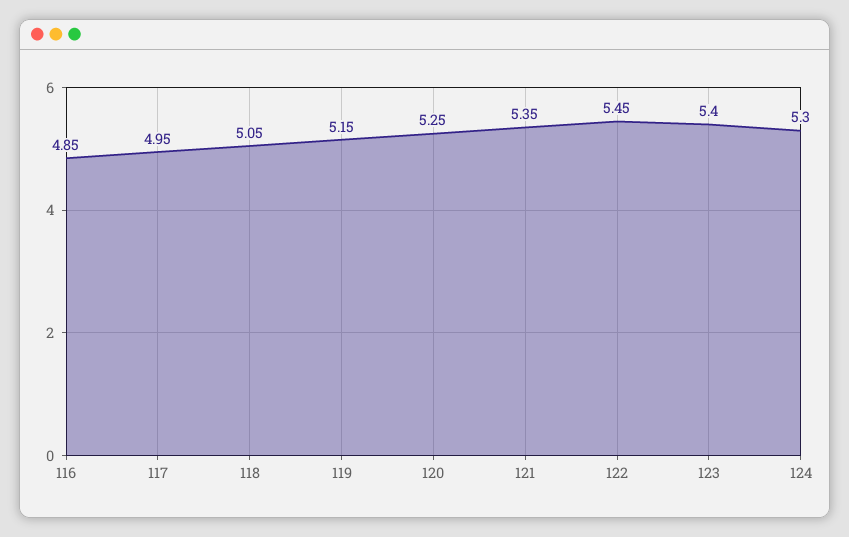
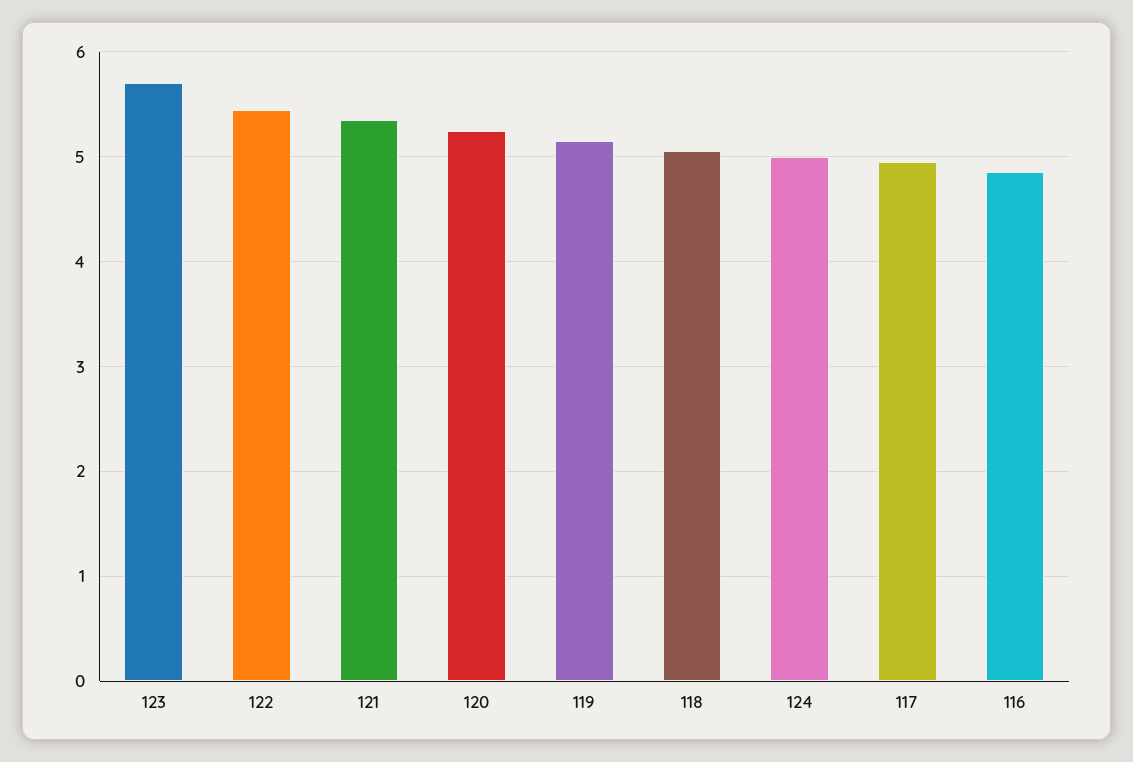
123: 5.4 -> 5.7
124: 5.3 -> 5

